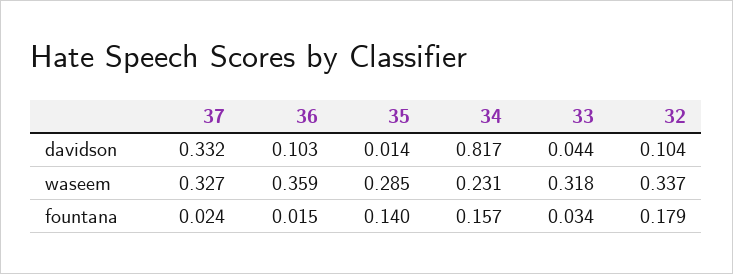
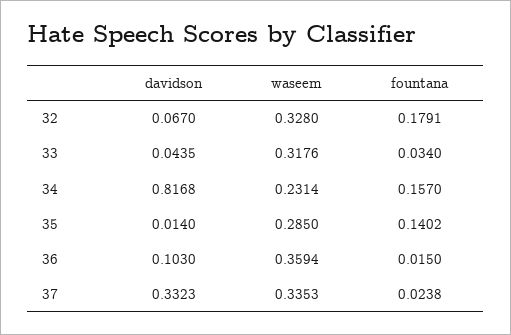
32, davidson: 0.104 -> 0.067
37, waseem: 0.327 -> 0.3353
32, waseem: 0.337 -> 0.328

